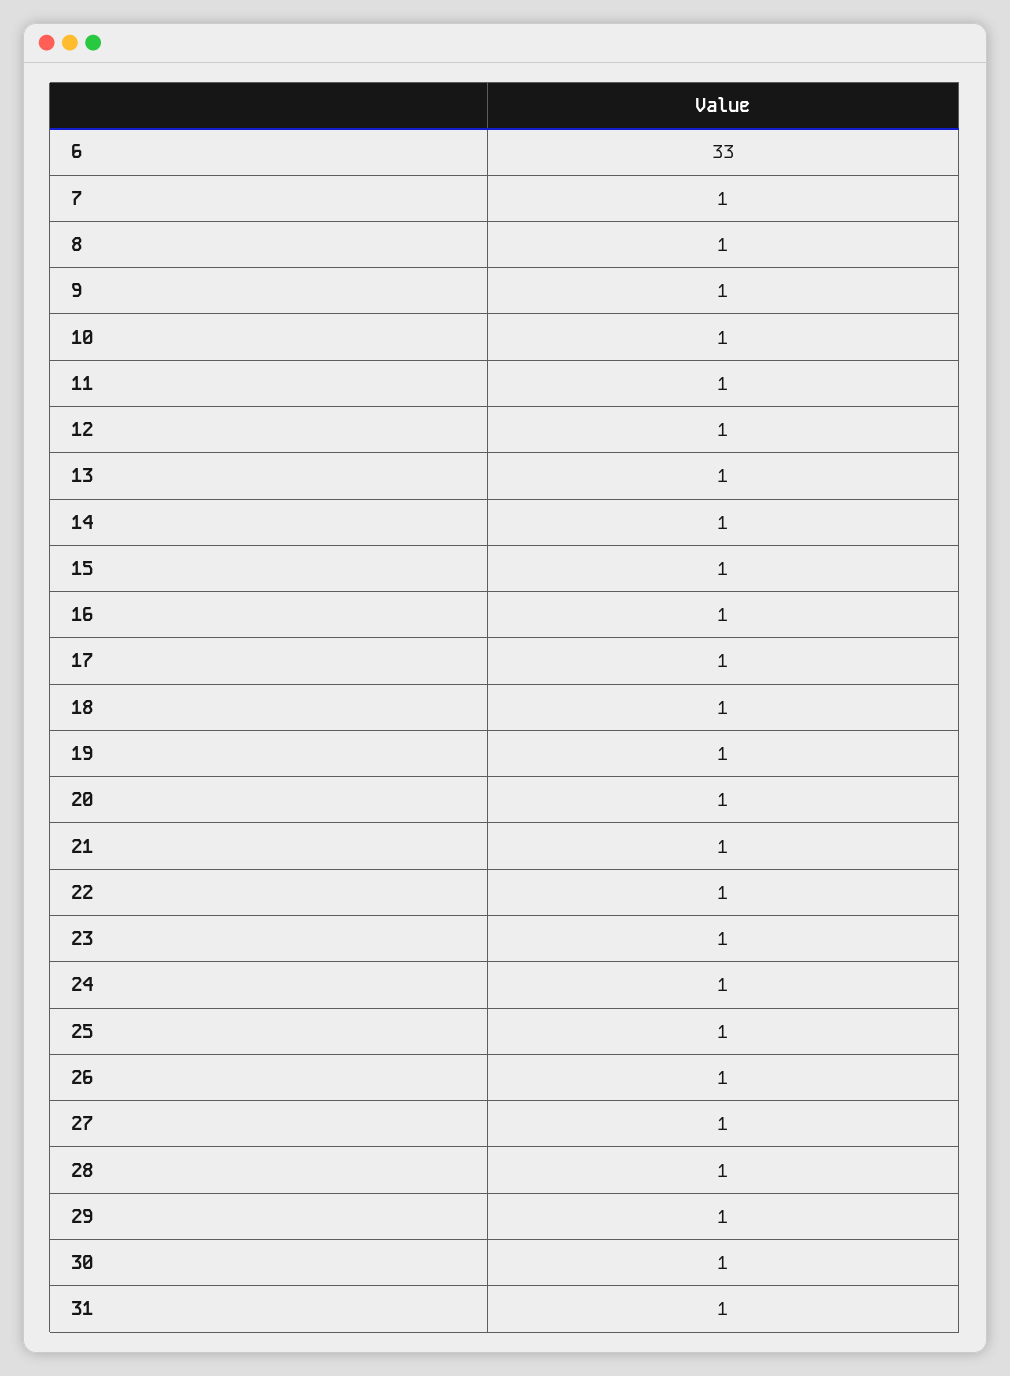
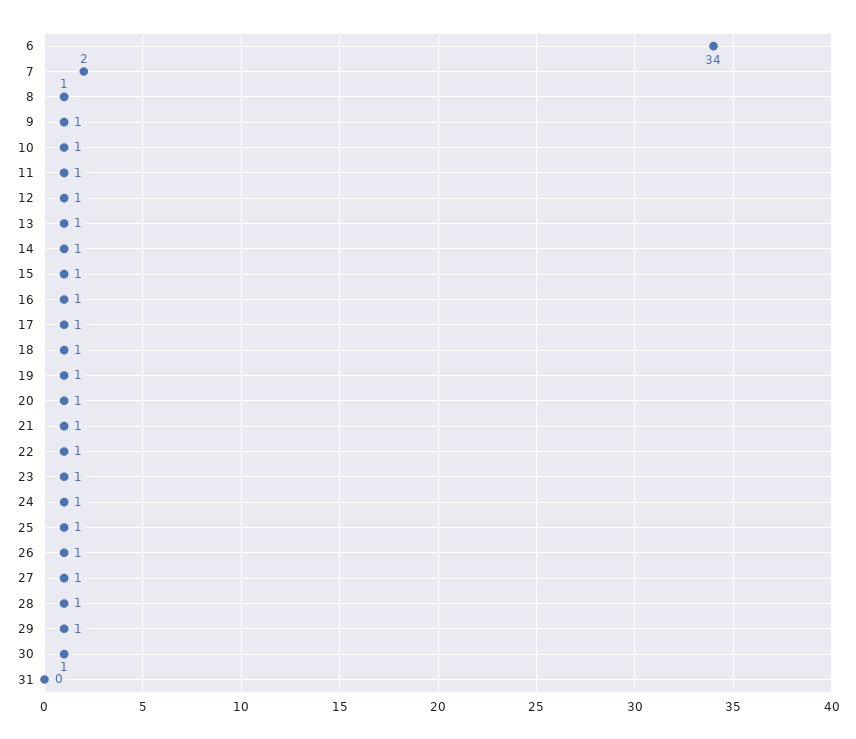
6: 33 -> 34
7: 1 -> 2
31: 1 -> 0

